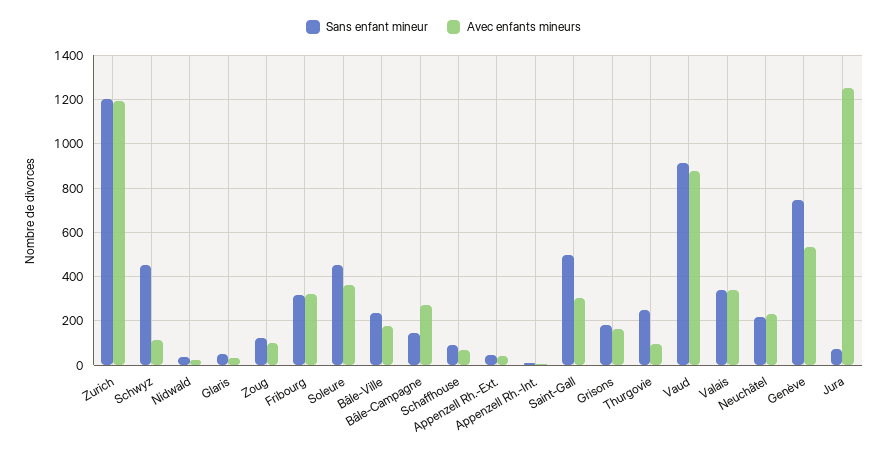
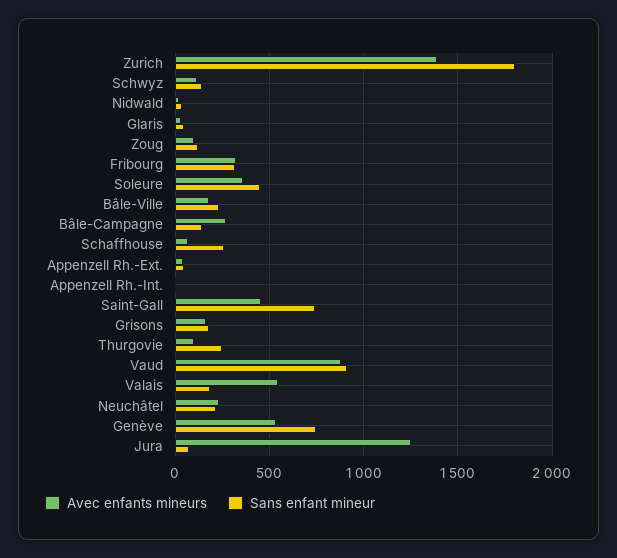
Sans enfant mineur, Zurich: 1200 -> 1800
Avec enfants mineurs, Zurich: 1200 -> 1400
Sans enfant mineur, Schwyz: 450 -> 150
Sans enfant mineur, Schaffhouse: 100 -> 250
Sans enfant mineur, Saint-Gall: 500 -> 750
Avec enfants mineurs, Saint-Gall: 300 -> 450
Sans enfant mineur, Valais: 350 -> 200
Avec enfants mineurs, Valais: 350 -> 550

